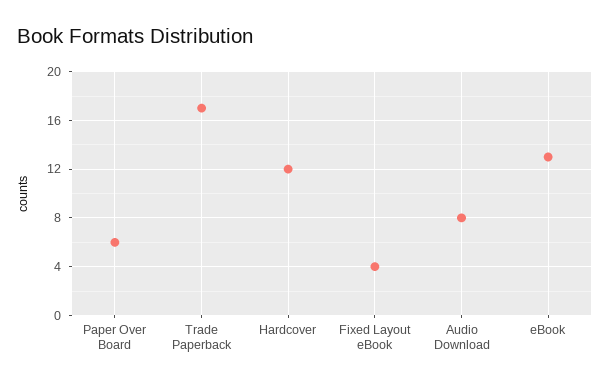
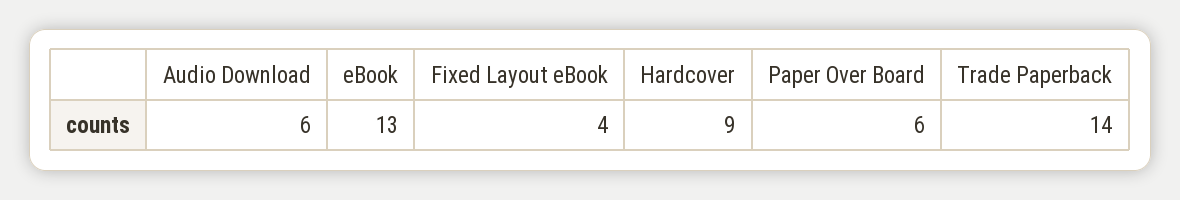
Trade Paperback: 17 -> 14
Hardcover: 12 -> 9
Audio Download: 8 -> 6

